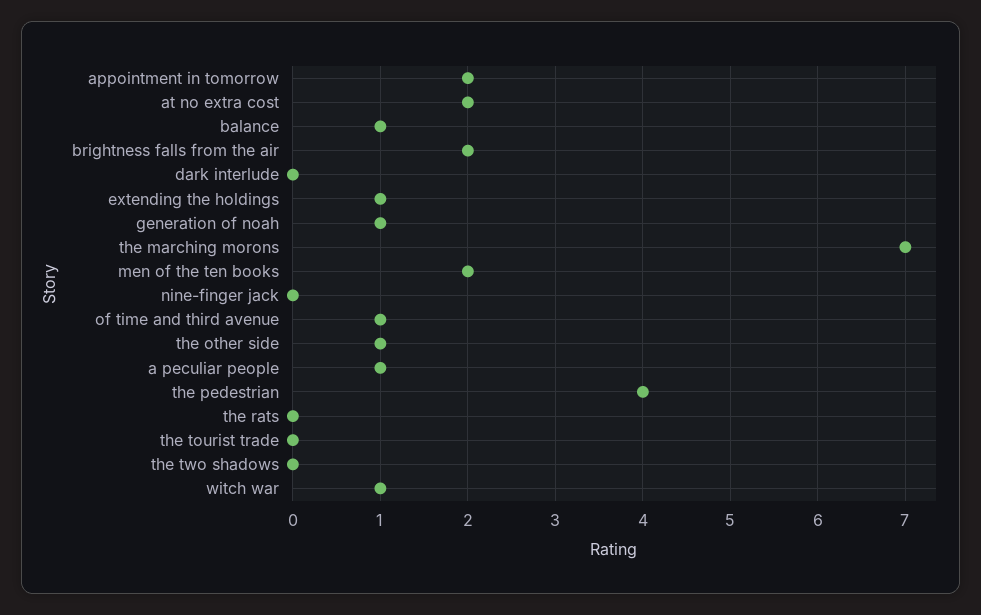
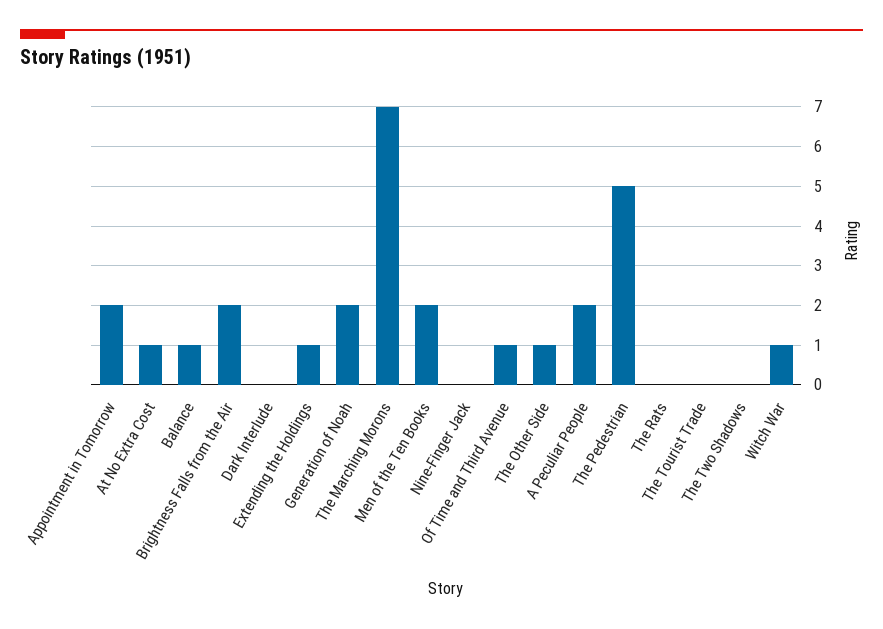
at no extra cost: 2 -> 1
generation of noah: 1 -> 2
a peculiar people: 1 -> 2
the pedestrian: 4 -> 5

